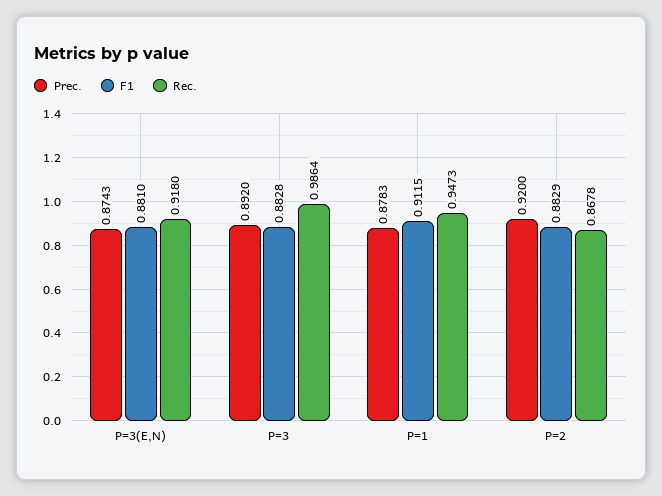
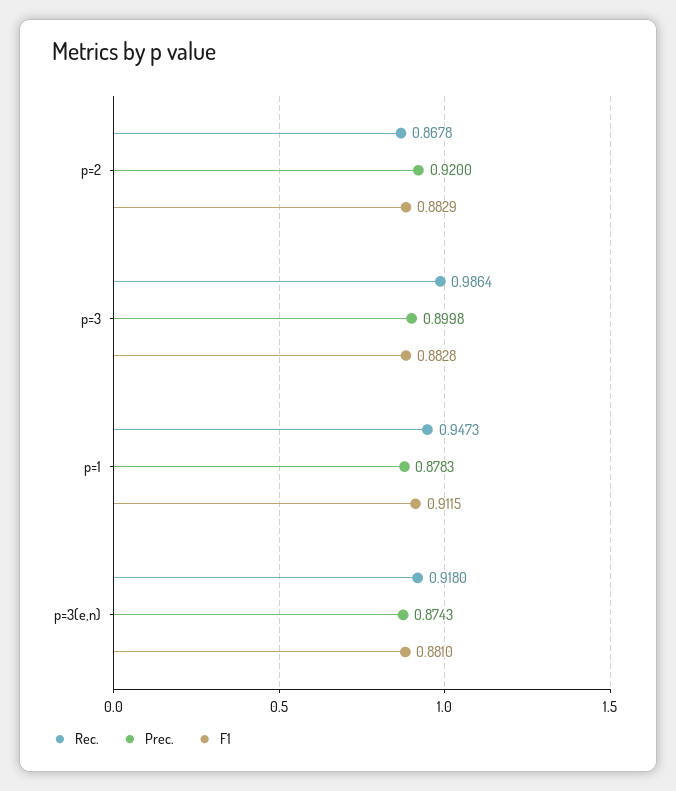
Prec., P=3: 0.892 -> 0.8998

